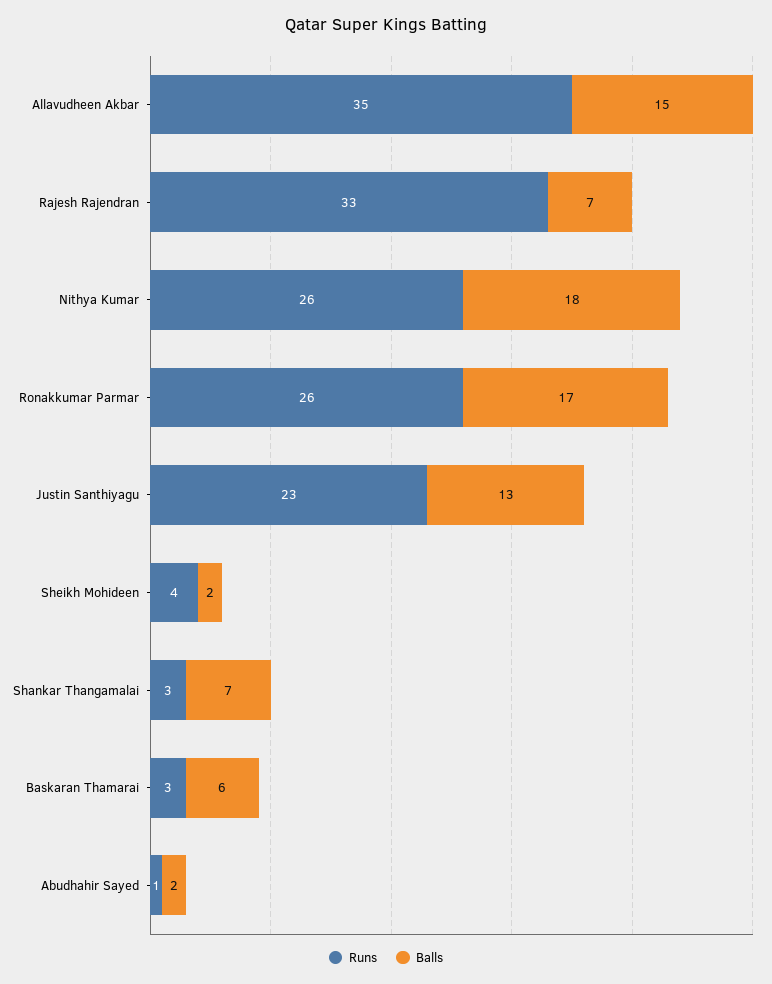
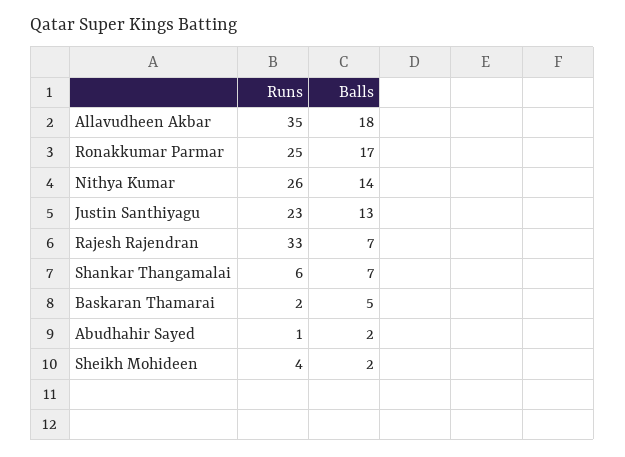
Balls, Allavudheen Akbar: 15 -> 18
Balls, Nithya Kumar: 18 -> 14
Runs, Ronakkumar Parmar: 26 -> 25
Runs, Shankar Thangamalai: 3 -> 6
Runs, Baskaran Thamarai: 3 -> 2
Balls, Baskaran Thamarai: 6 -> 5

